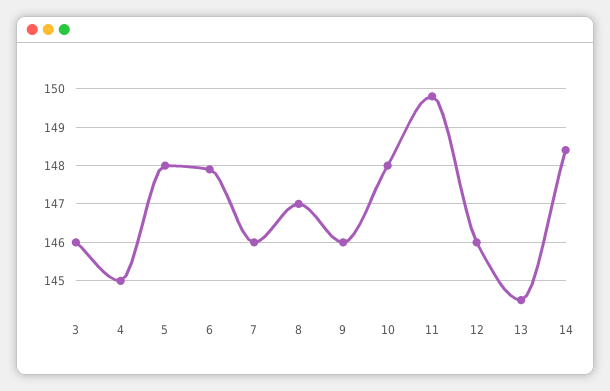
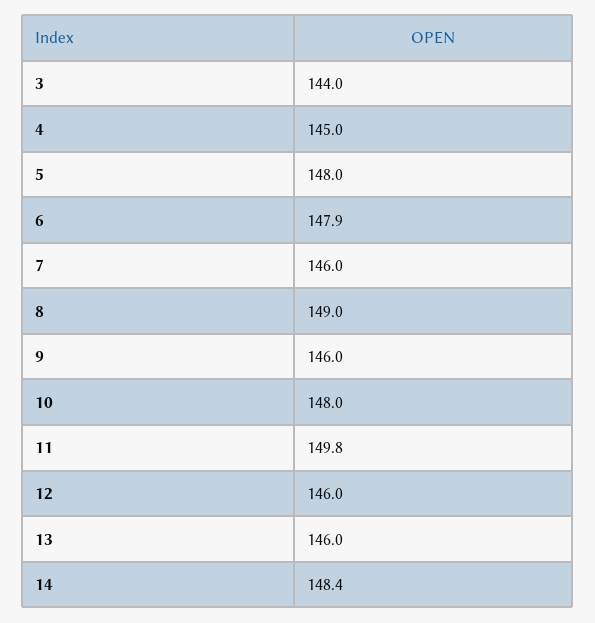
3: 146 -> 144
8: 147 -> 149
13: 144.5 -> 146

